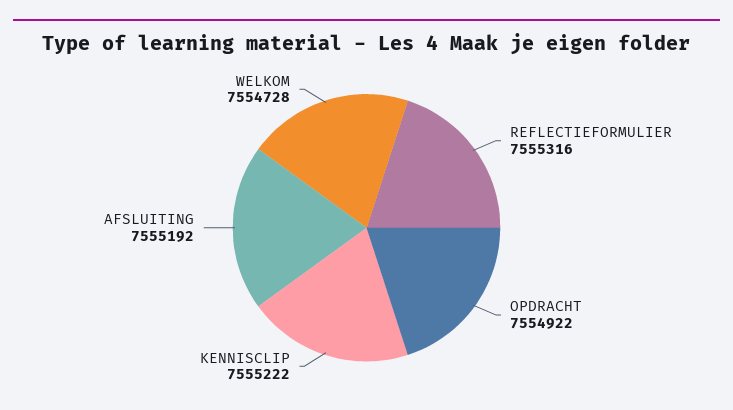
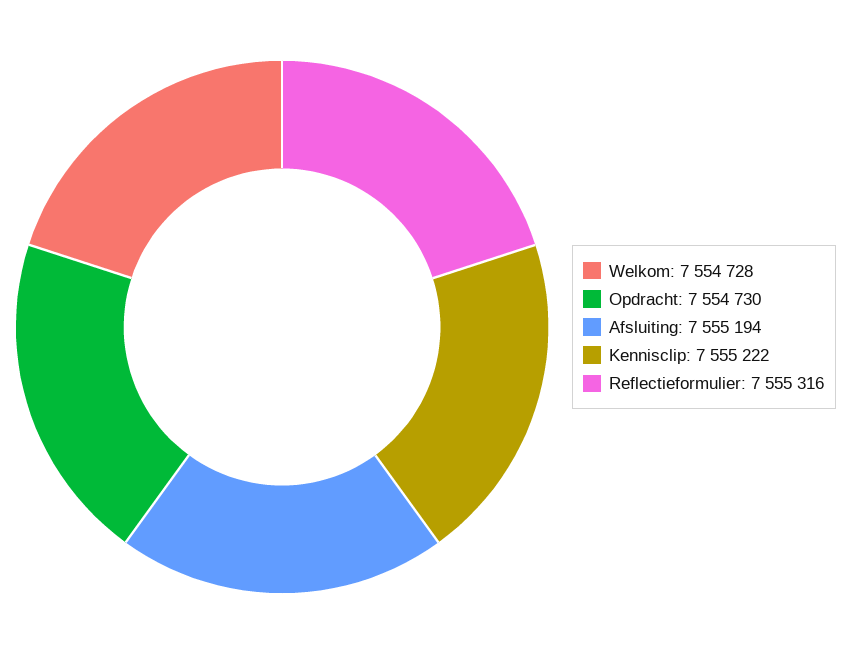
OPDRACHT: 7554922 -> 7554730
AFSLUITING: 7555192 -> 7555194

